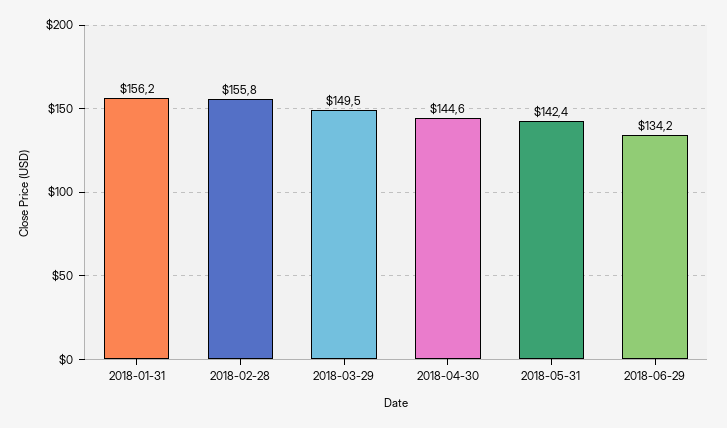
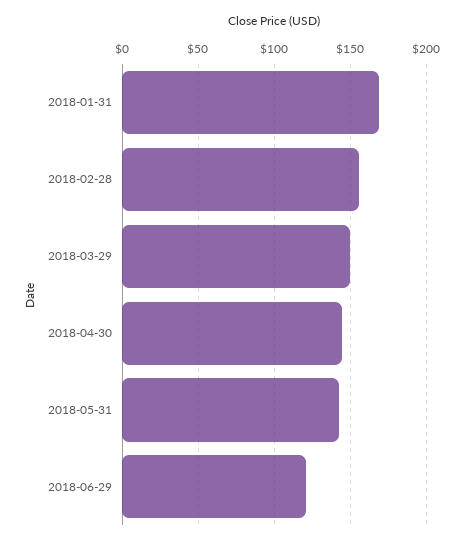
2018-01-31: 156.2 -> 170
2018-06-29: 134.2 -> 120

